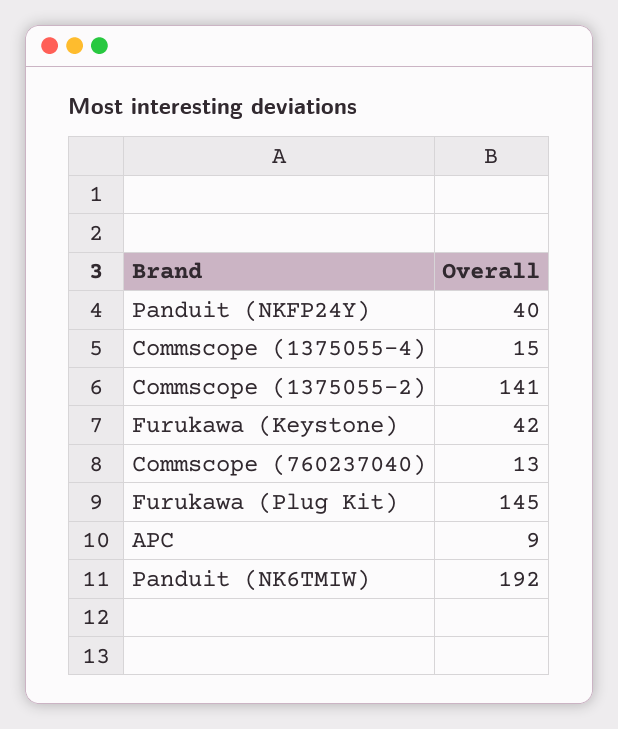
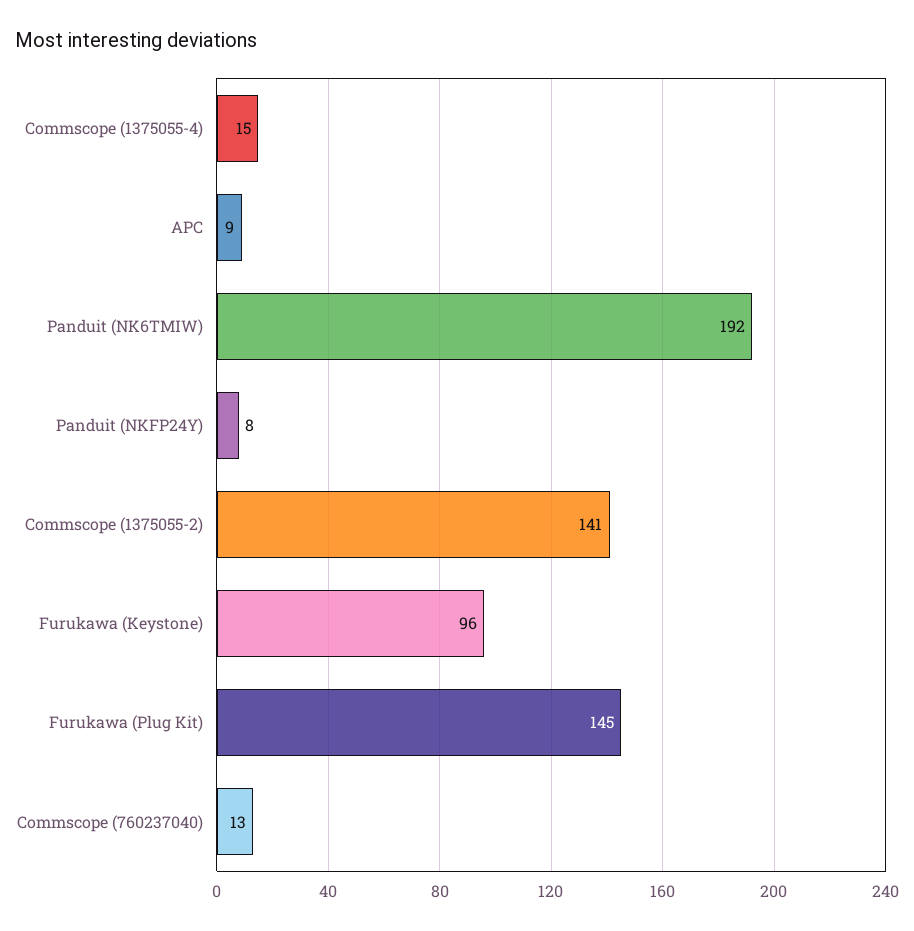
Panduit (NKFP24Y): 40 -> 8
Furukawa (Keystone): 42 -> 96

